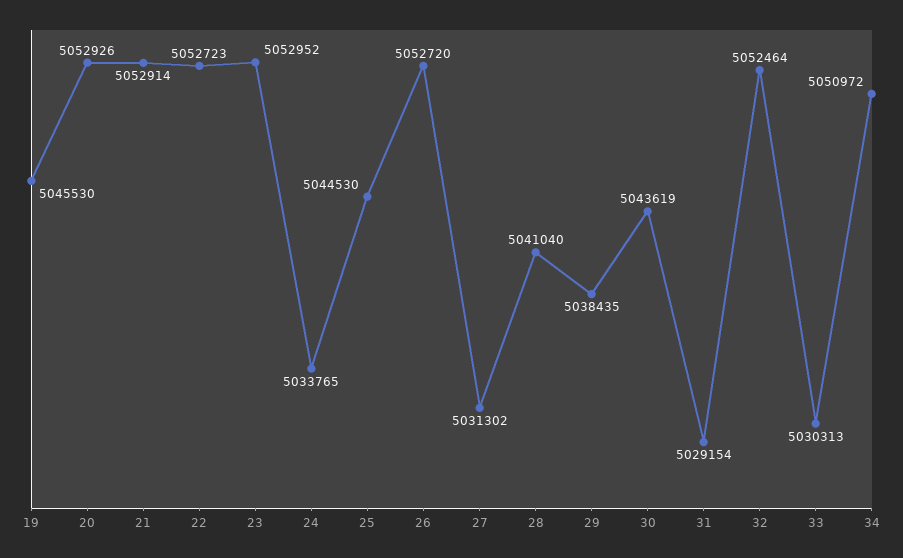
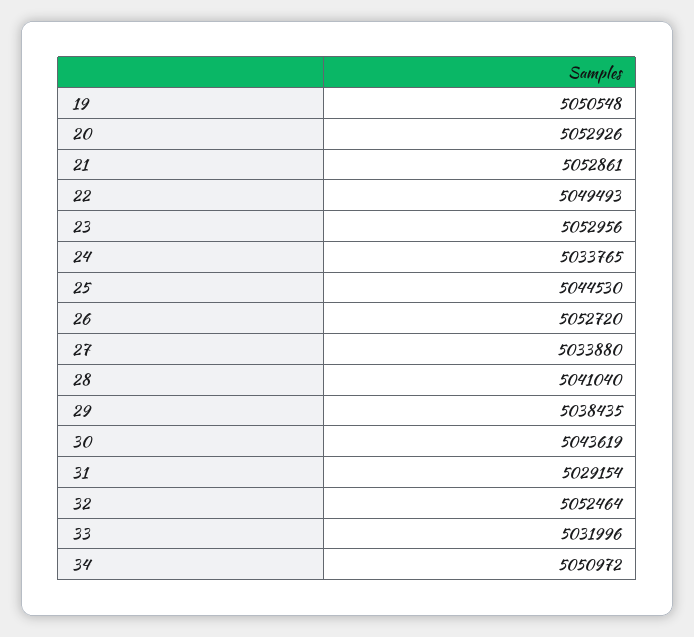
19: 5045530 -> 5050548
21: 5052914 -> 5052861
22: 5052723 -> 5049493
23: 5052952 -> 5052956
27: 5031302 -> 5033880
33: 5030313 -> 5031996

